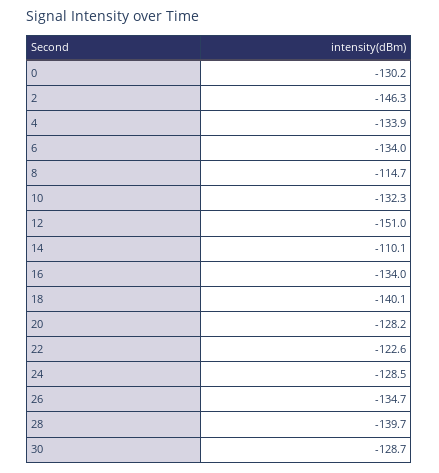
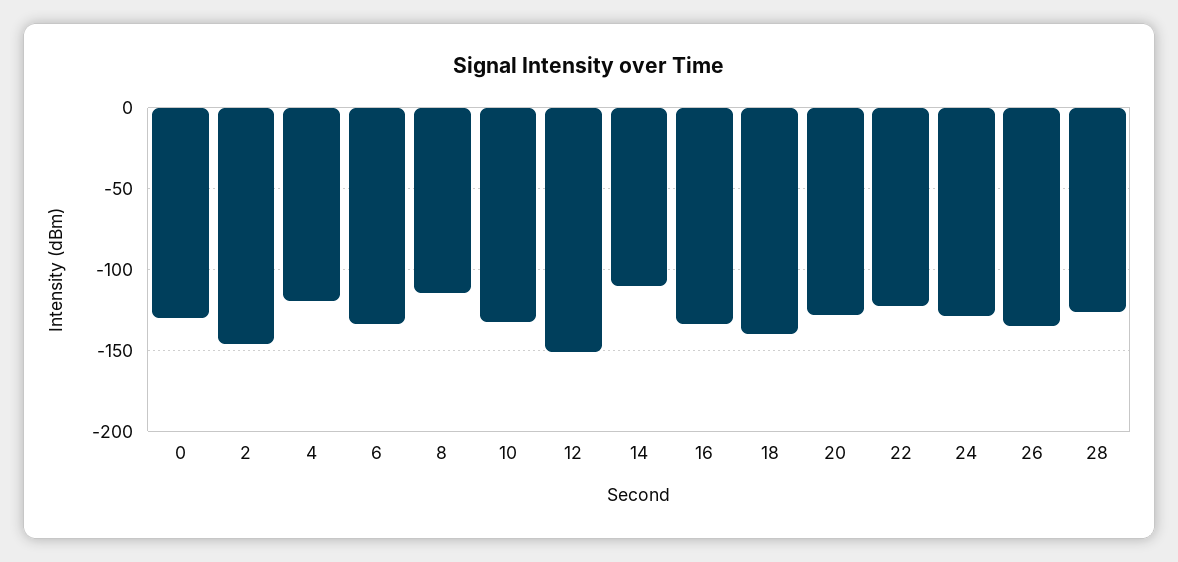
4: -133.9 -> -120
28: -139.7 -> -125
30: -128.7 -> none

